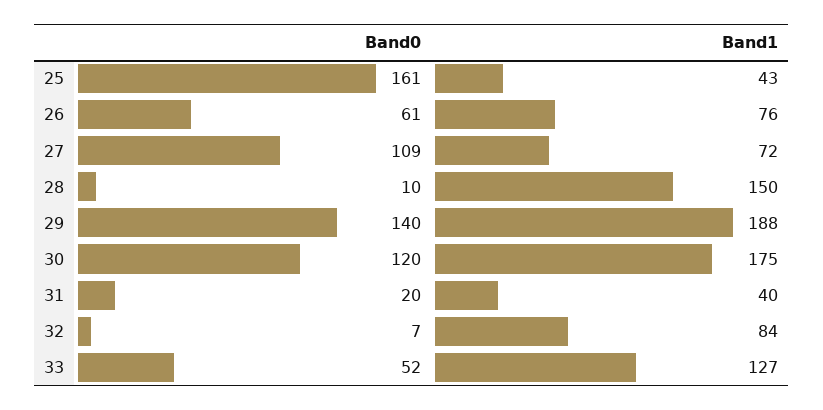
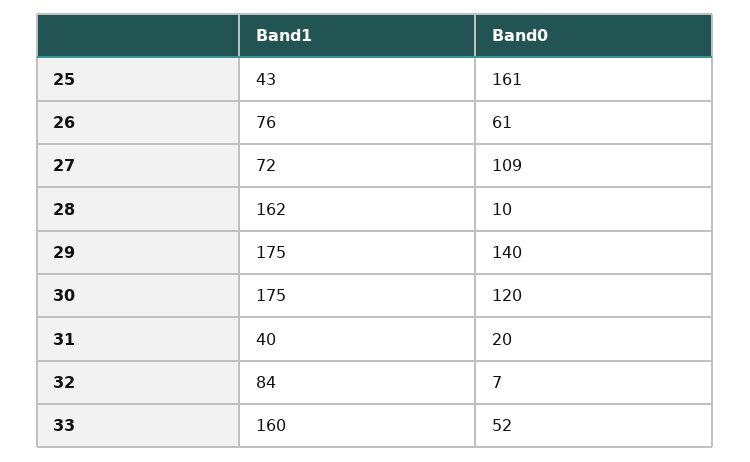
Band1, 28: 150 -> 162
Band1, 29: 188 -> 175
Band1, 33: 127 -> 160

